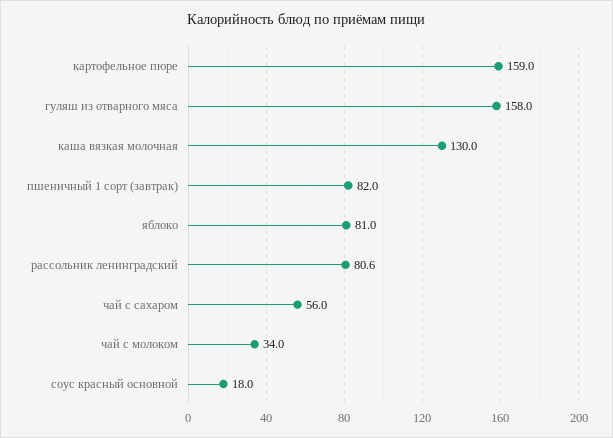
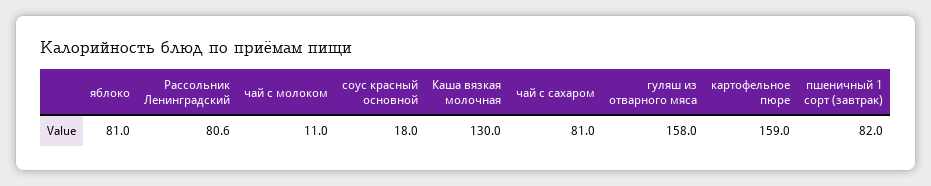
чай с сахаром: 56 -> 81
чай с молоком: 34 -> 11

